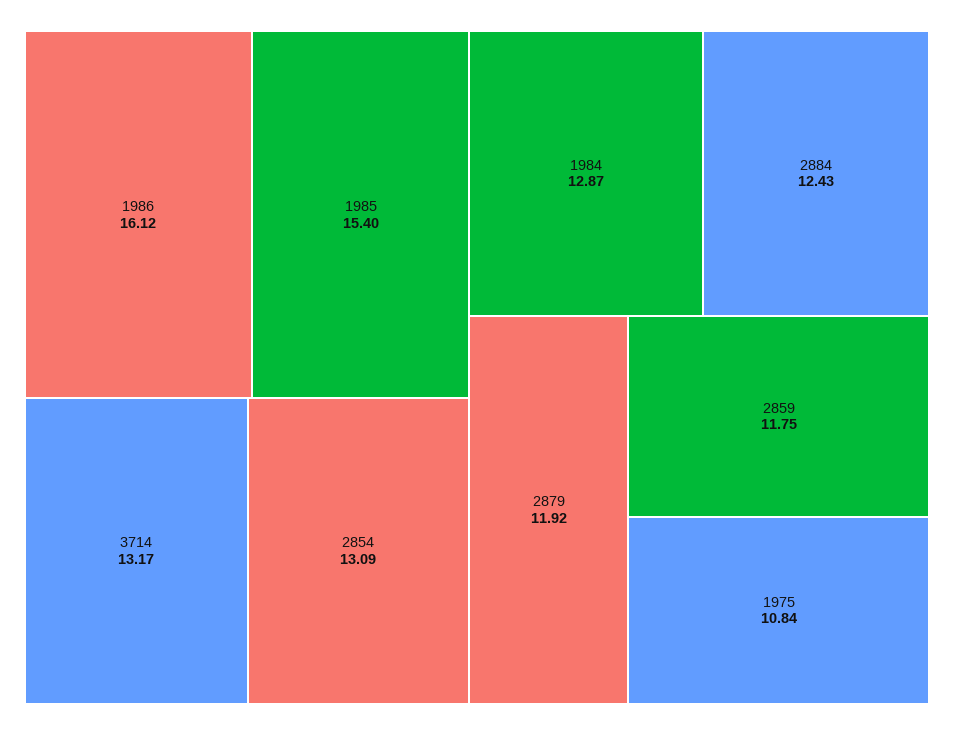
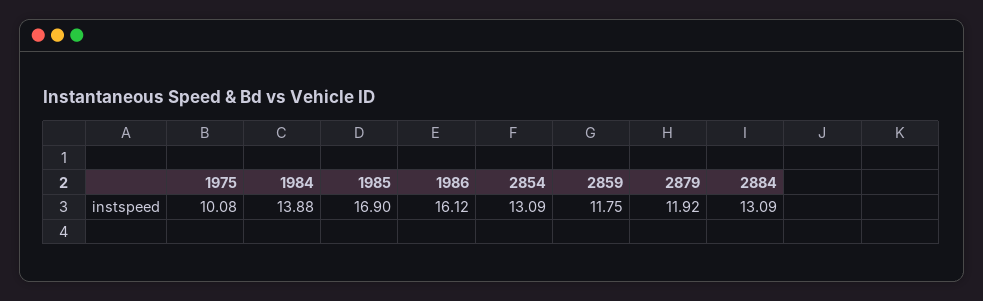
1985: 15.4 -> 16.9
3714: 13.17 -> none
1984: 12.87 -> 13.88
2884: 12.43 -> 13.09
1975: 10.84 -> 10.08

